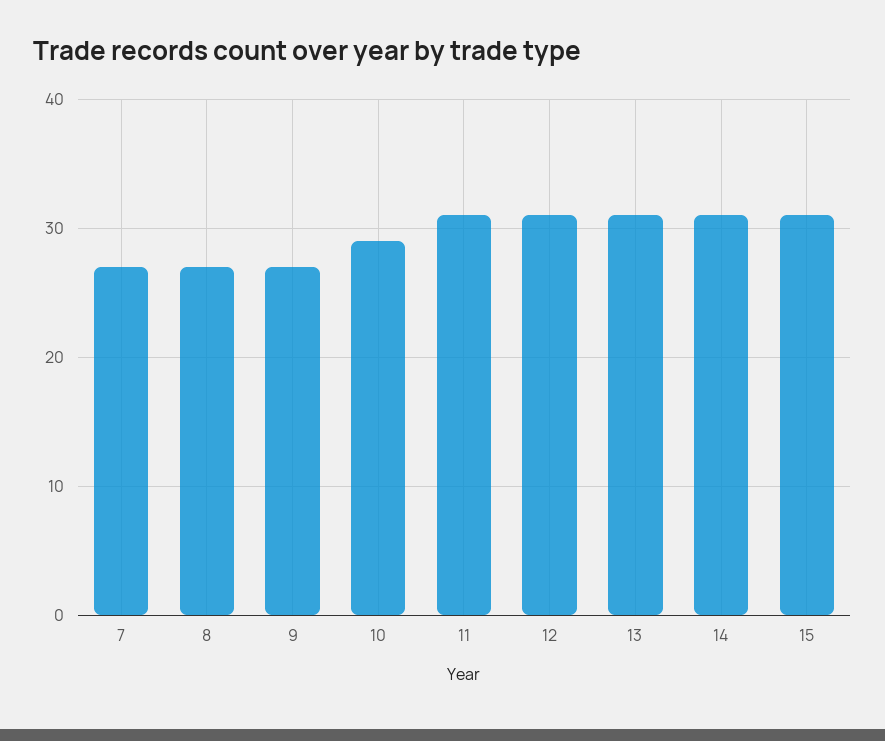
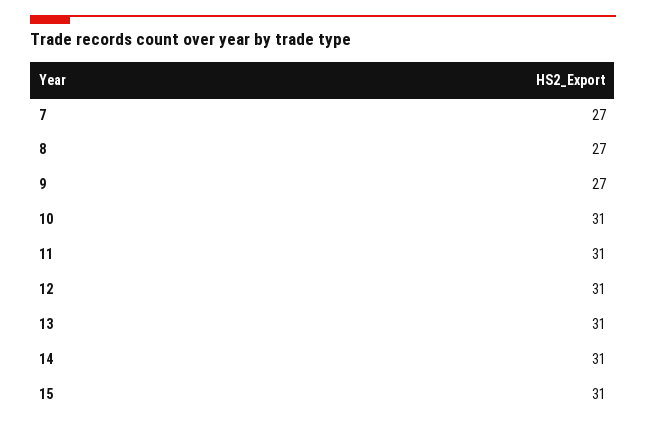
10: 29 -> 31

